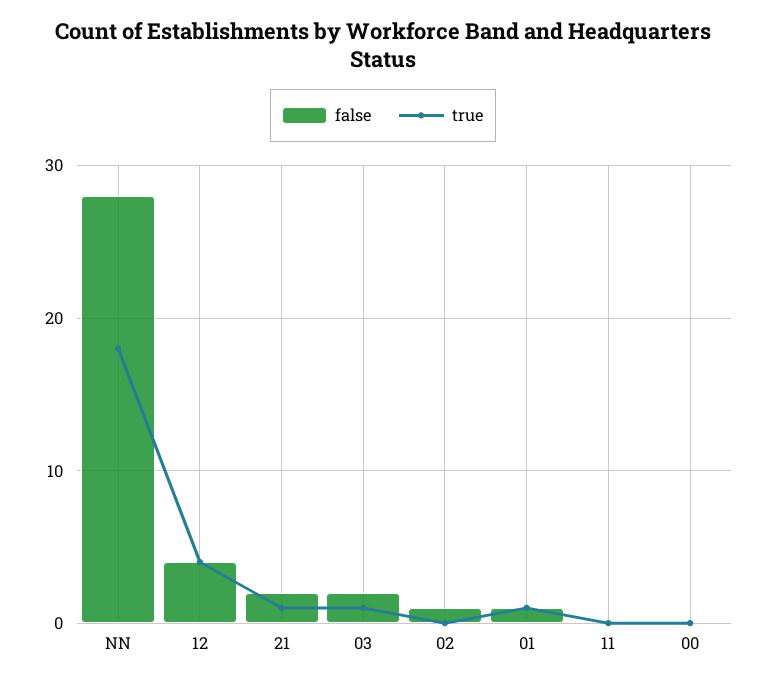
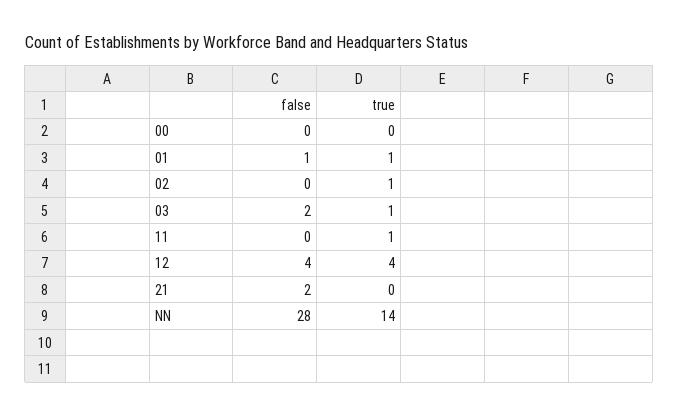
true, NN: 18 -> 14
true, 21: 1 -> 0
false, 02: 1 -> 0
true, 02: 0 -> 1
true, 11: 0 -> 1

